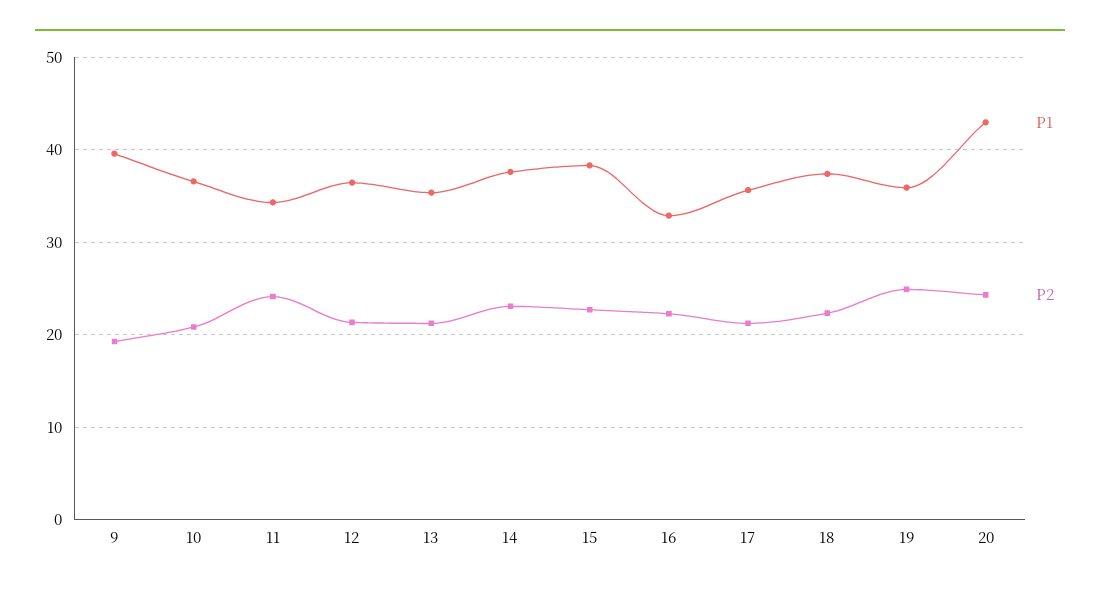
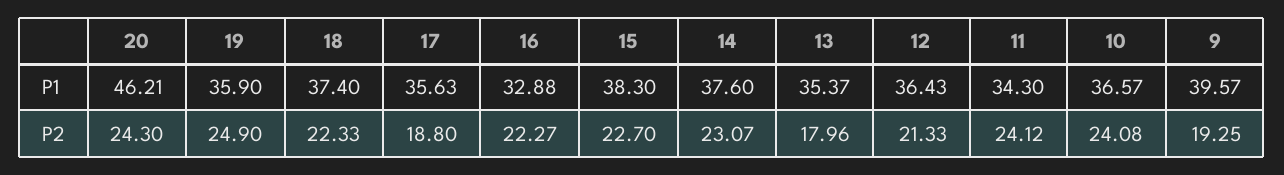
P2, 10: 21 -> 24.08
P2, 13: 21 -> 17.96
P2, 17: 21 -> 18.8
P1, 20: 43 -> 46.21

